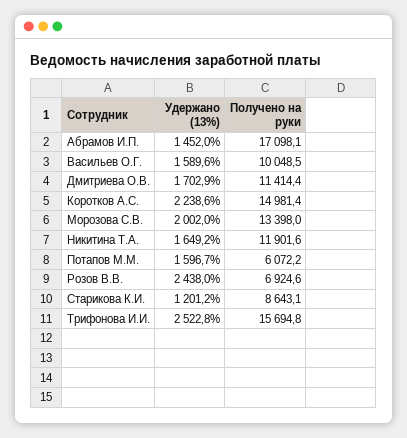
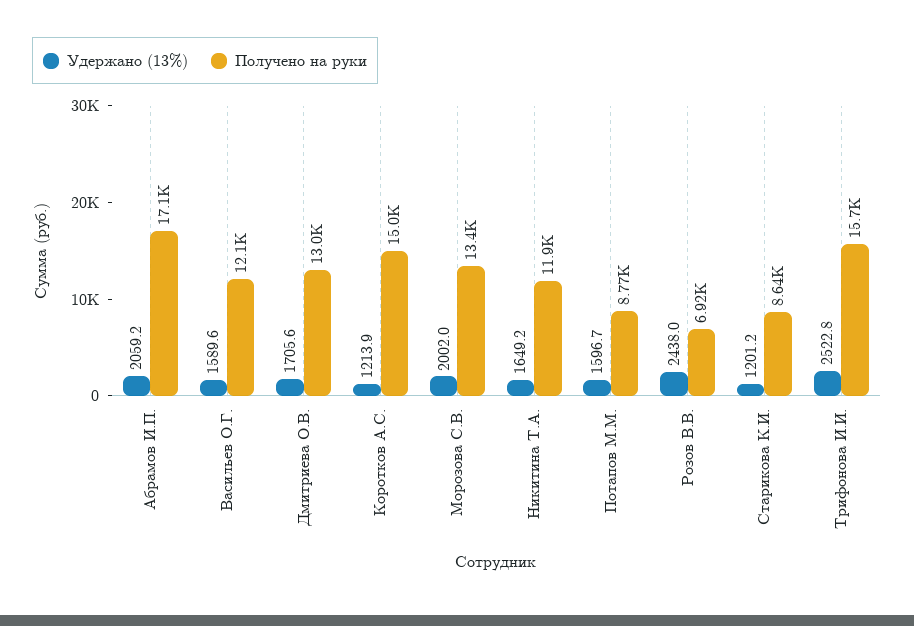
Удержано (13%), Абрамов И.П.: 1452 -> 2059.2
Получено на руки, Васильев О.Г.: 10048.5 -> 12100
Удержано (13%), Дмитриева О.В.: 1702.9 -> 1705.6
Получено на руки, Дмитриева О.В.: 11414.4 -> 13000
Удержано (13%), Коротков А.С.: 2238.6 -> 1213.9
Получено на руки, Потапов М.М.: 6072.2 -> 8770

